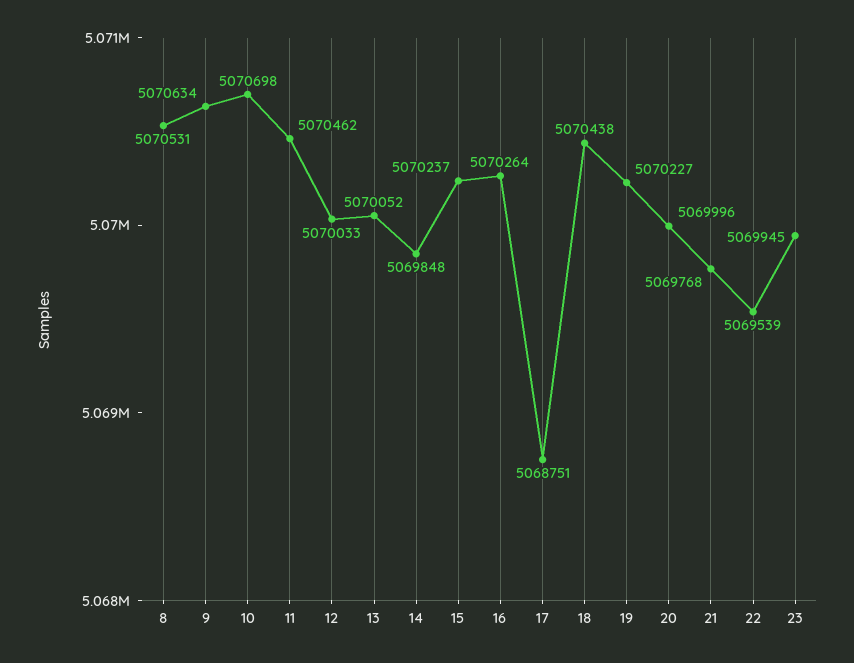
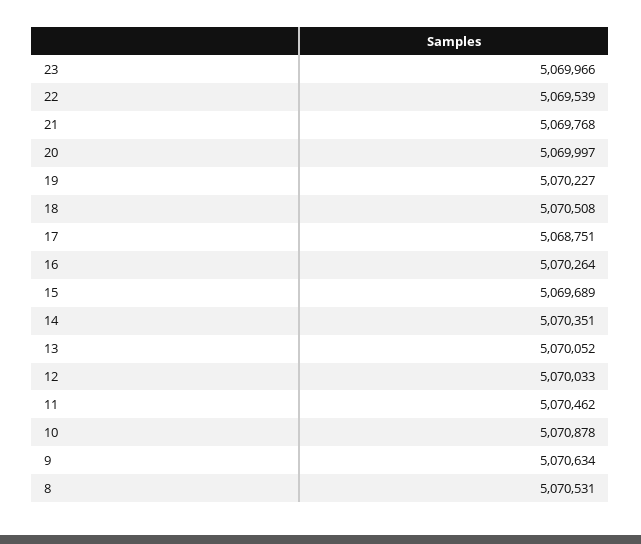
10: 5070698 -> 5070878
14: 5069848 -> 5070351
15: 5070237 -> 5069689
18: 5070438 -> 5070508
20: 5069996 -> 5069997
23: 5069945 -> 5069966

